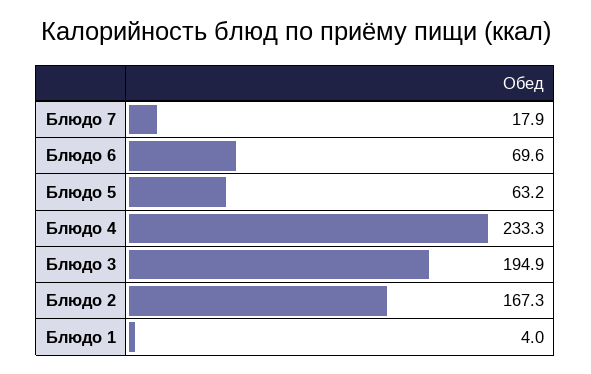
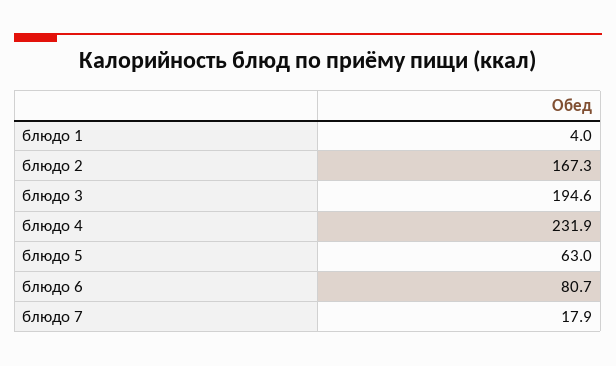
Блюдо 6: 69.6 -> 80.7
Блюдо 5: 63.2 -> 63
Блюдо 4: 233.3 -> 231.9
Блюдо 3: 194.9 -> 194.6

